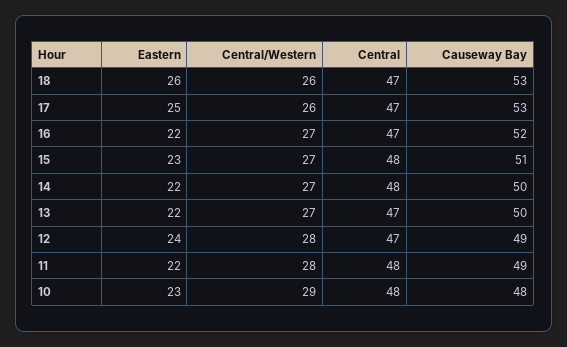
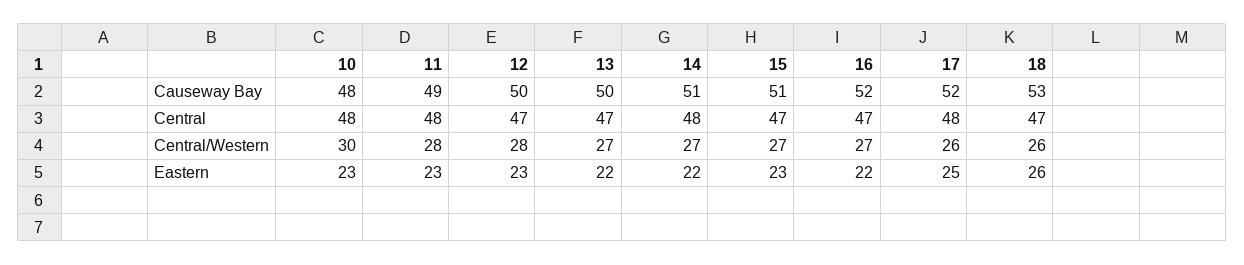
Central, 17: 47 -> 48
Causeway Bay, 17: 53 -> 52
Central, 15: 48 -> 47
Causeway Bay, 14: 50 -> 51
Eastern, 12: 24 -> 23
Causeway Bay, 12: 49 -> 50
Eastern, 11: 22 -> 23
Central/Western, 10: 29 -> 30

